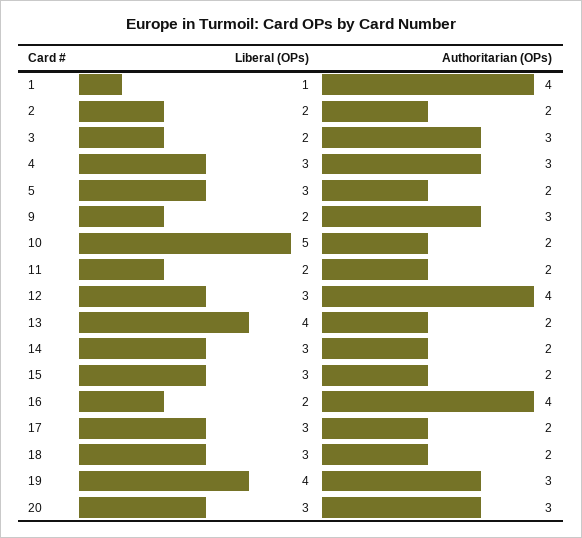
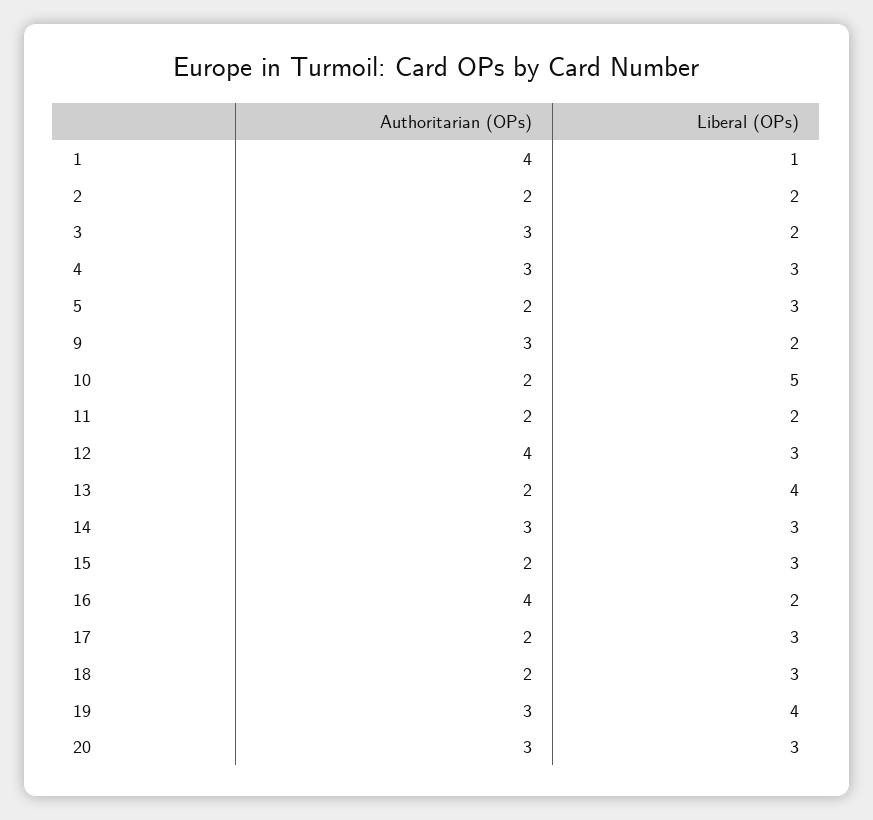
Authoritarian (OPs), 14: 2 -> 3

